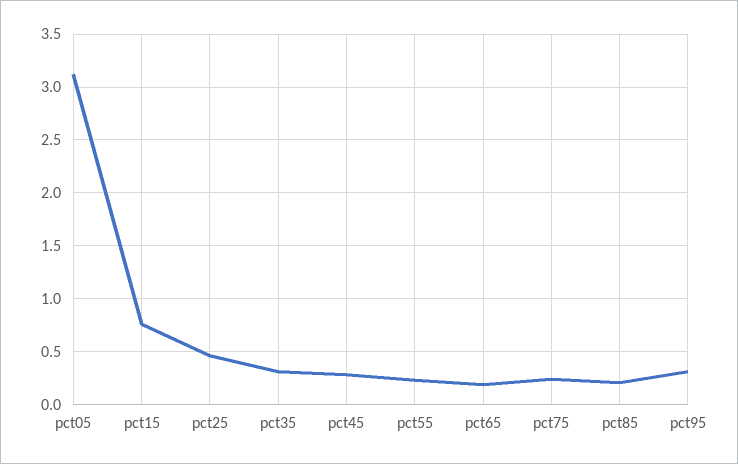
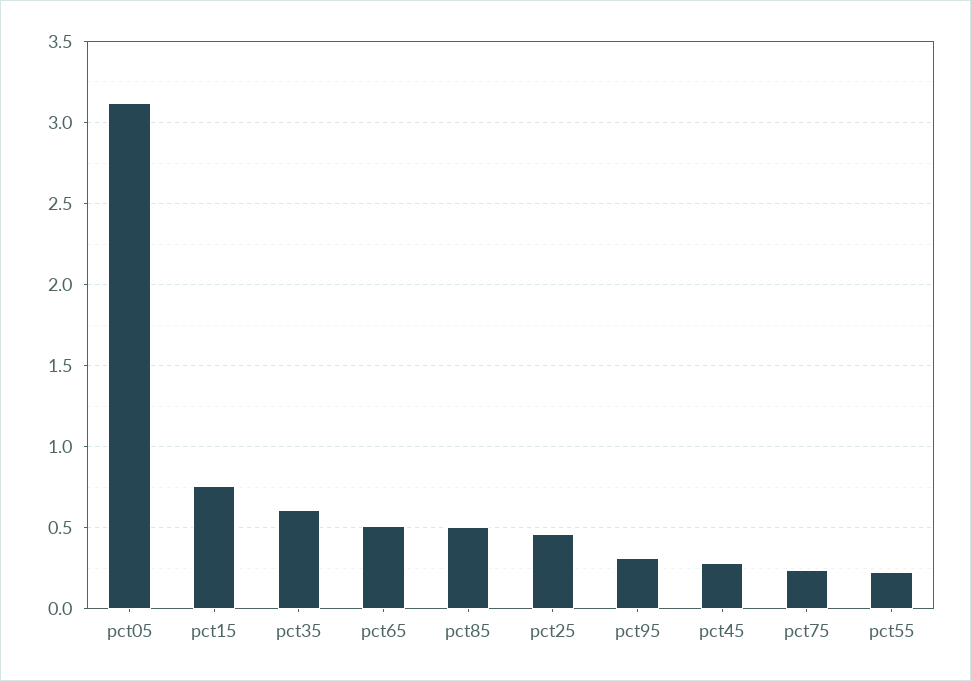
pct35: 0.3 -> 0.6
pct65: 0.2 -> 0.5
pct85: 0.2 -> 0.5

